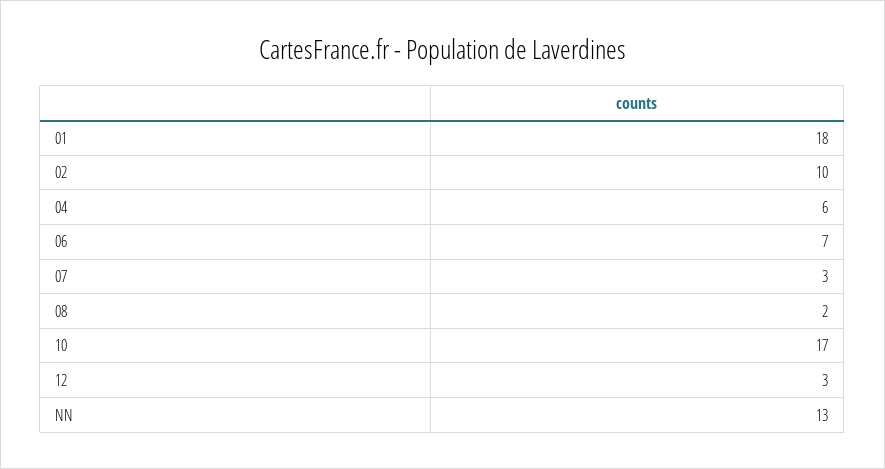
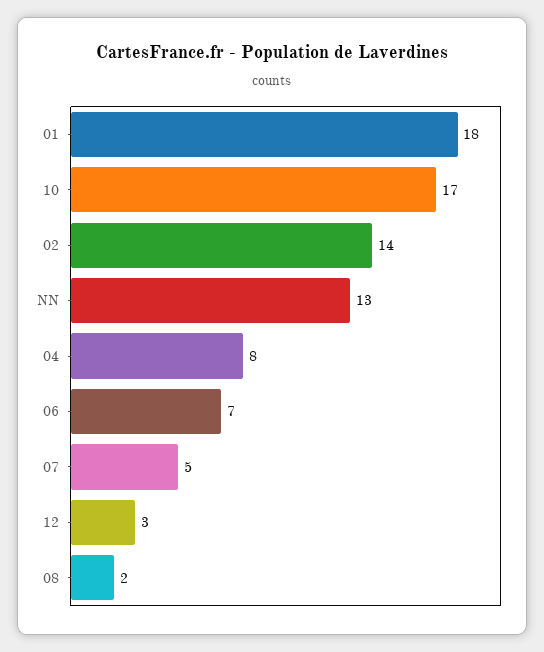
02: 10 -> 14
04: 6 -> 8
07: 3 -> 5

